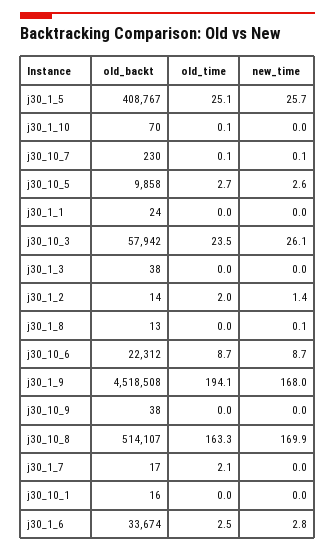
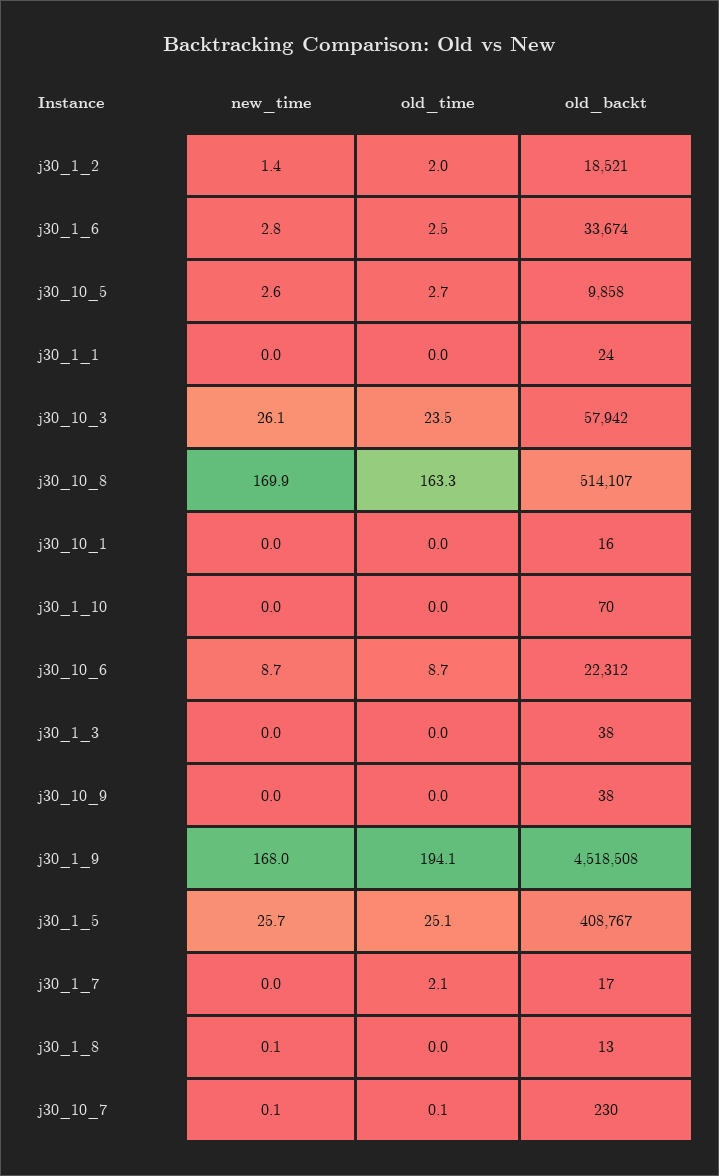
old_time, j30_1_10: 0.1 -> 0
old_backt, j30_1_2: 14 -> 18521

